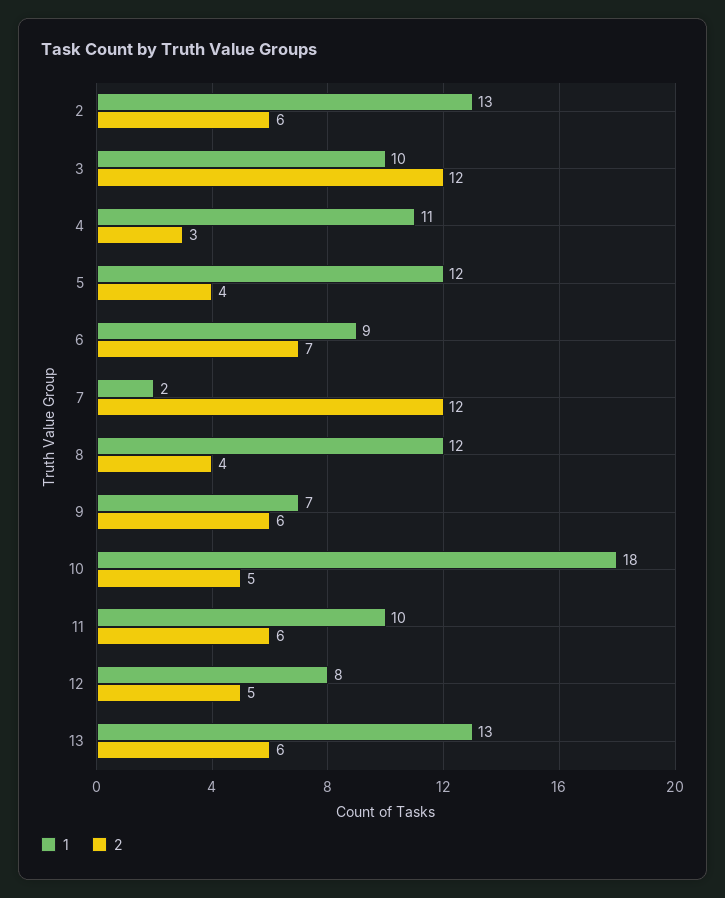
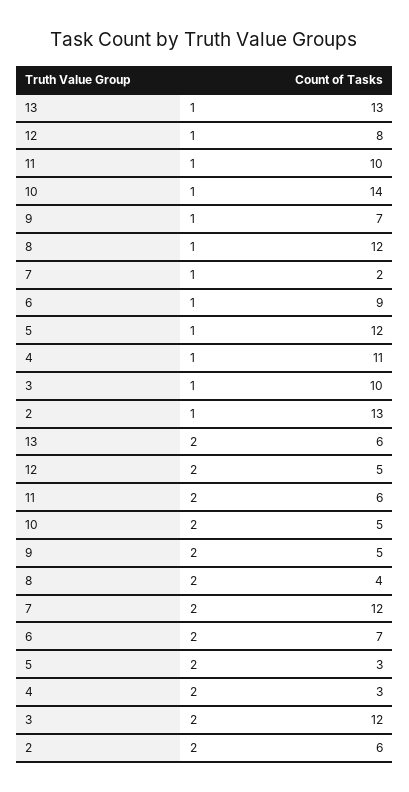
2, 5: 4 -> 3
2, 9: 6 -> 5
1, 10: 18 -> 14

